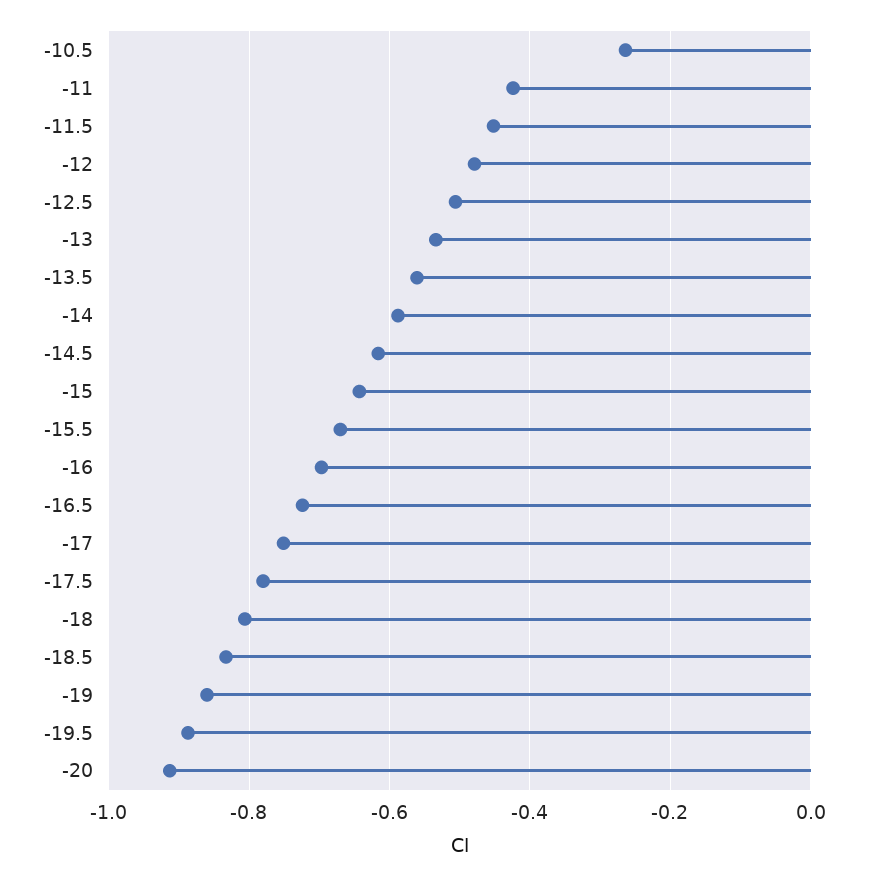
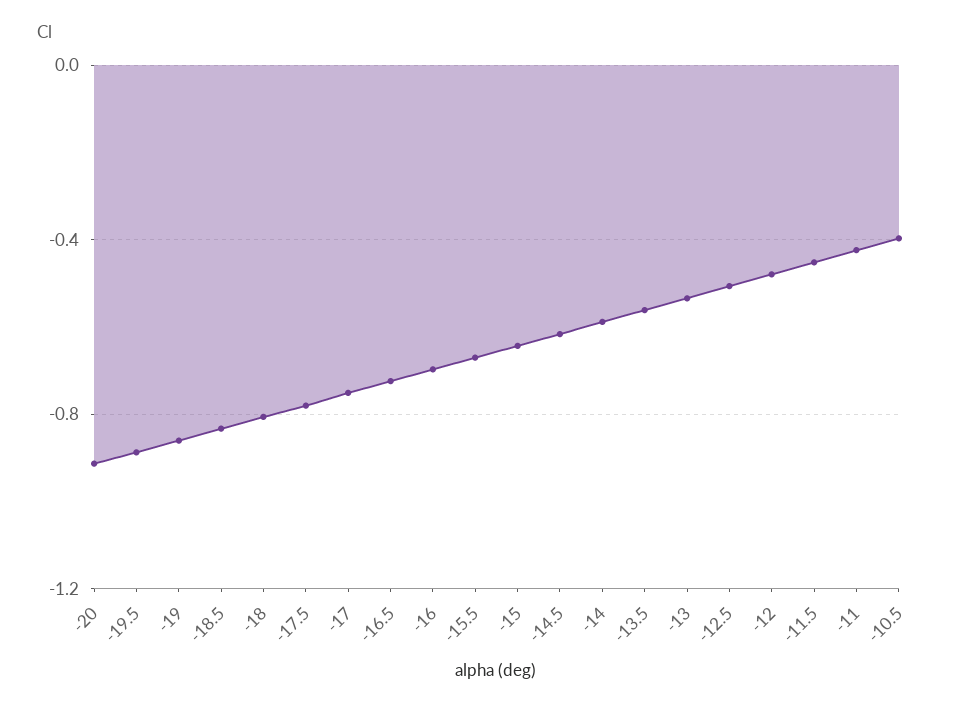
-10.5: -0.26 -> -0.4

